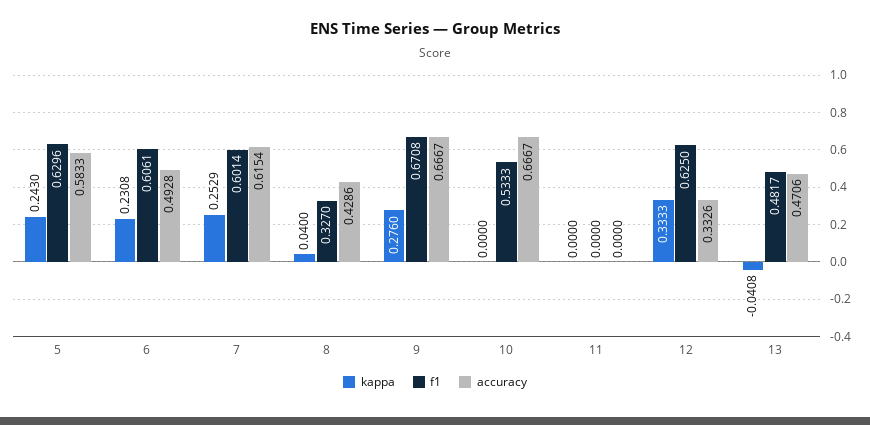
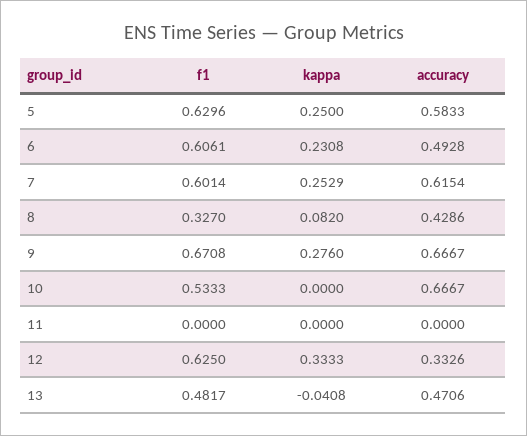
kappa, 5: 0.243 -> 0.25
kappa, 8: 0.04 -> 0.082

